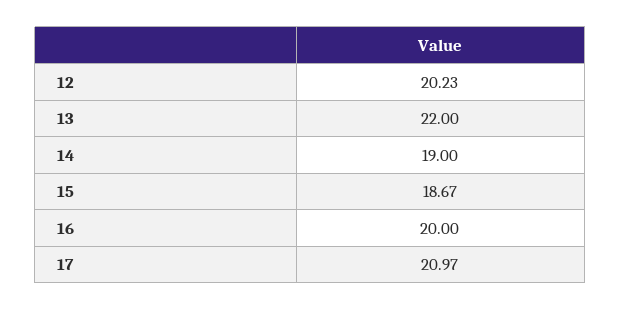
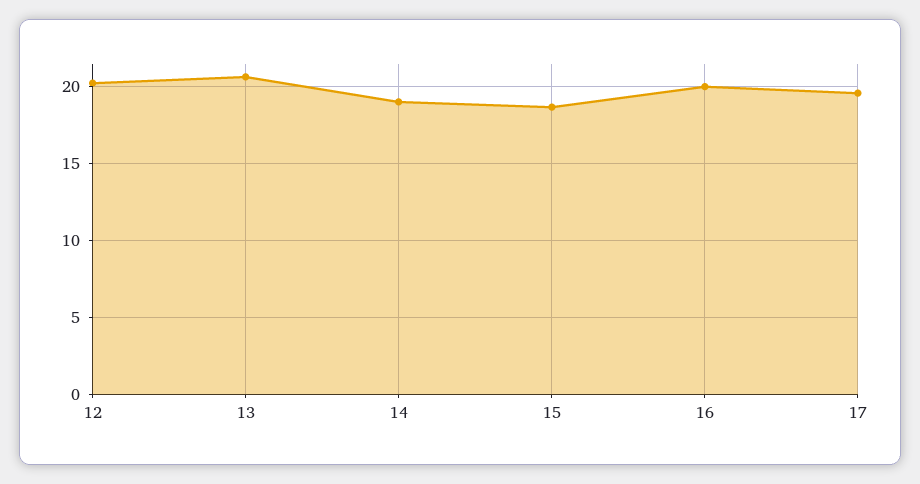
13: 22 -> 20.5
17: 20.97 -> 19.5

